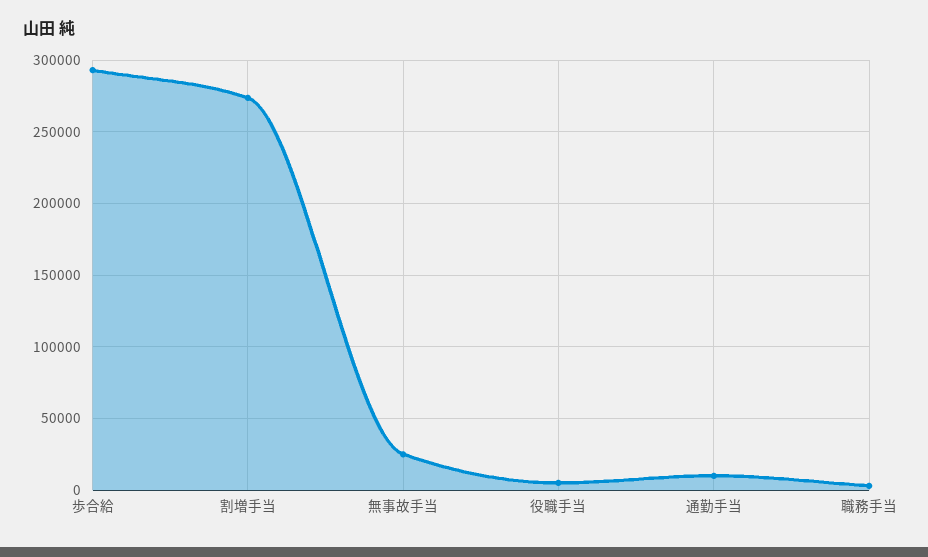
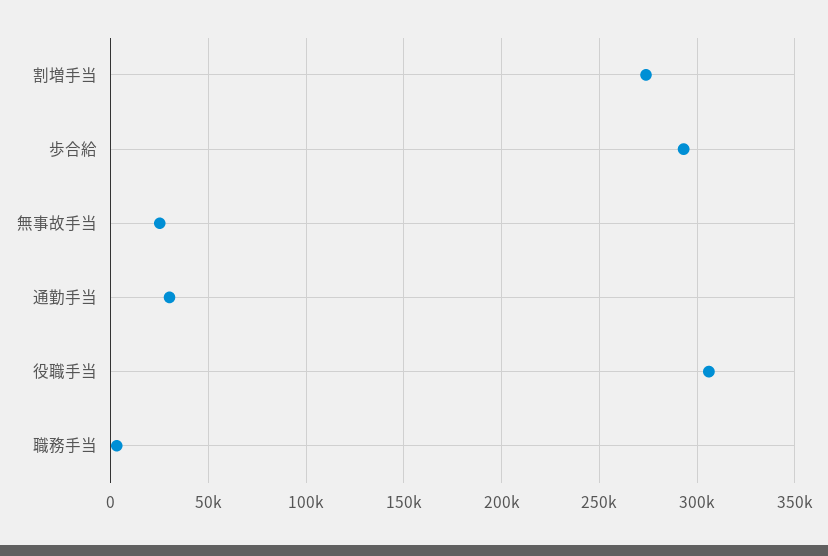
役職手当: 5000 -> 305000
通勤手当: 10000 -> 30000

